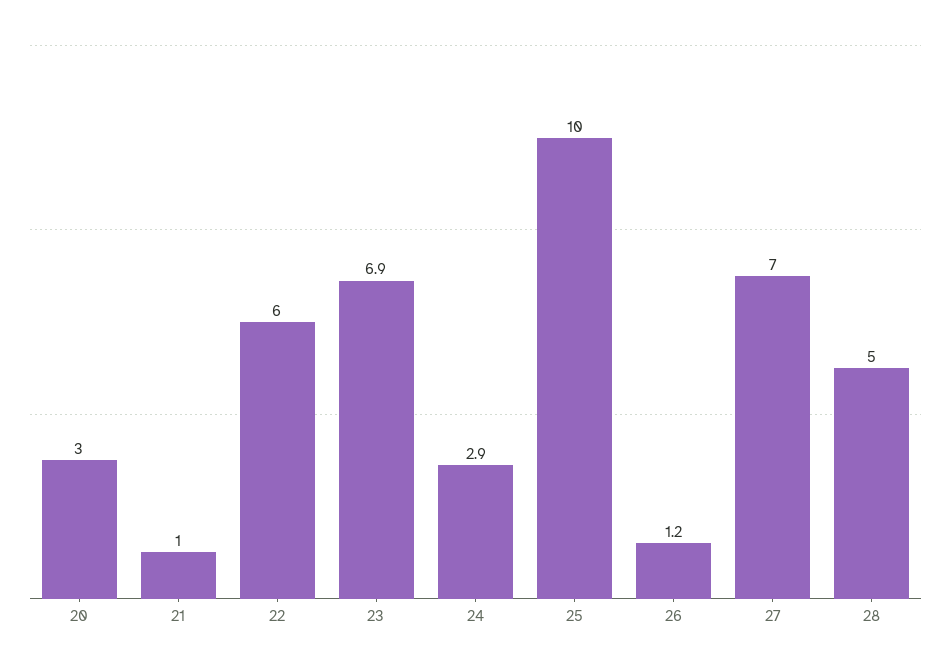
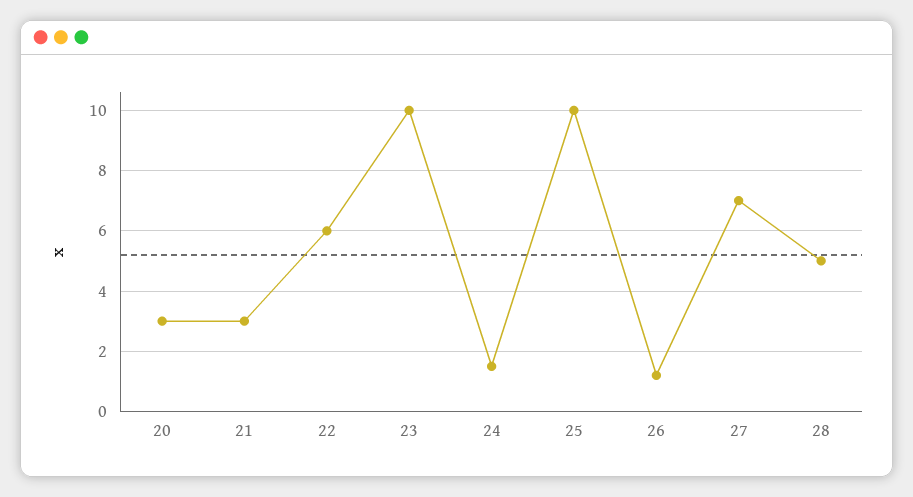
21: 1 -> 3
23: 6.9 -> 10
24: 2.9 -> 1.5

